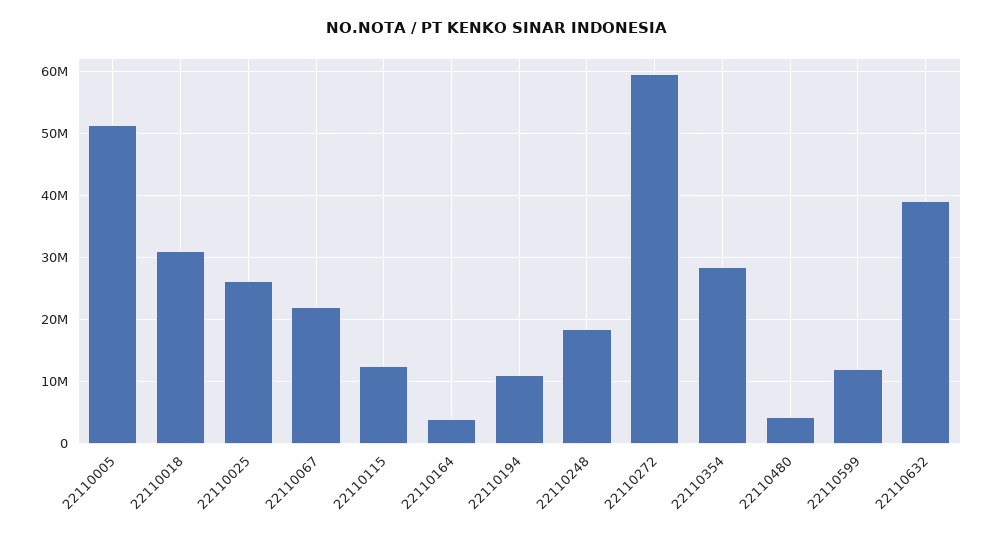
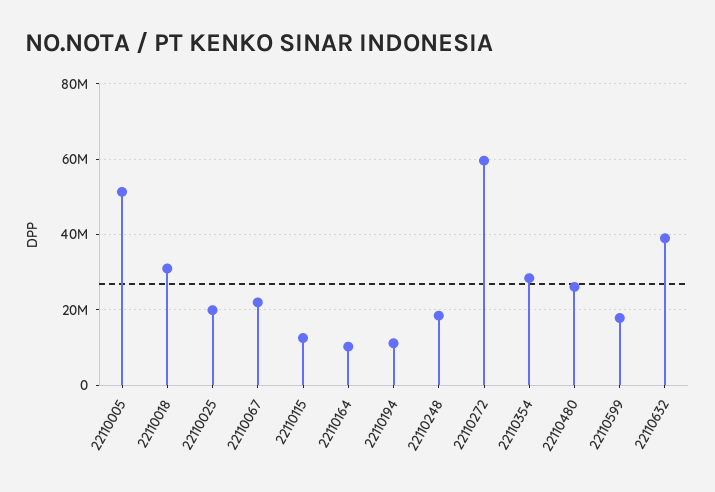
22110025: 26000000 -> 20000000
22110164: 4000000 -> 10000000
22110480: 4000000 -> 26000000
22110599: 12000000 -> 18000000

